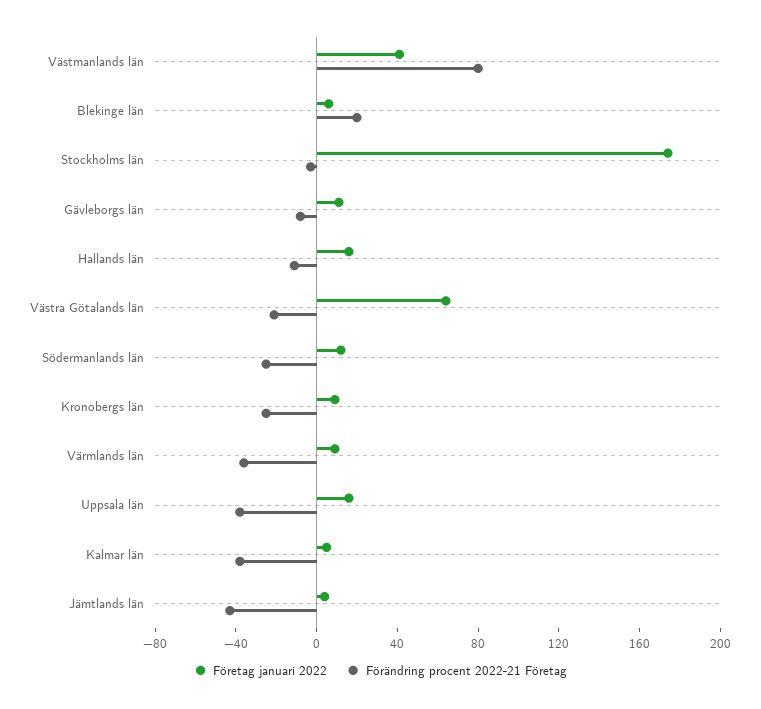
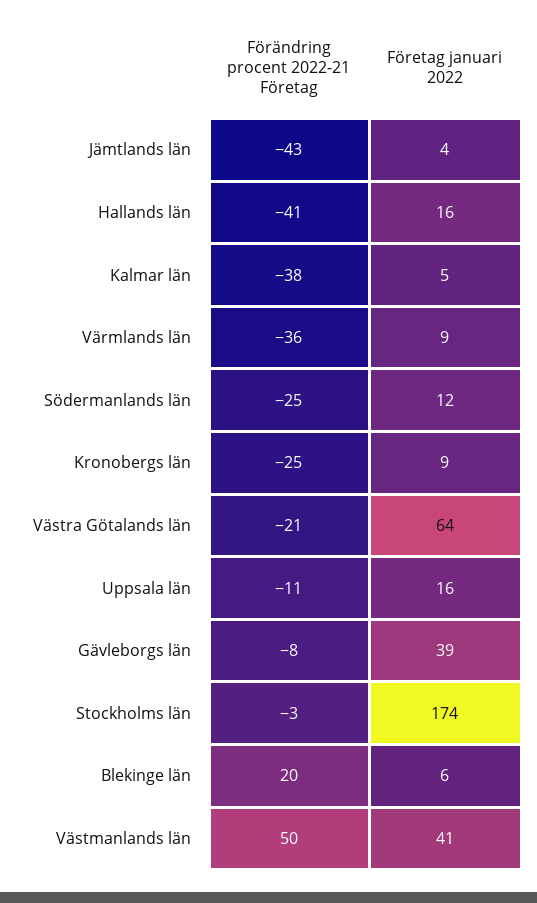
Förändring procent 2022-21 Företag, Västmanlands län: 80 -> 50
Företag januari 2022, Gävleborgs län: 10 -> 39
Förändring procent 2022-21 Företag, Hallands län: -10 -> -41
Förändring procent 2022-21 Företag, Uppsala län: -40 -> -11

